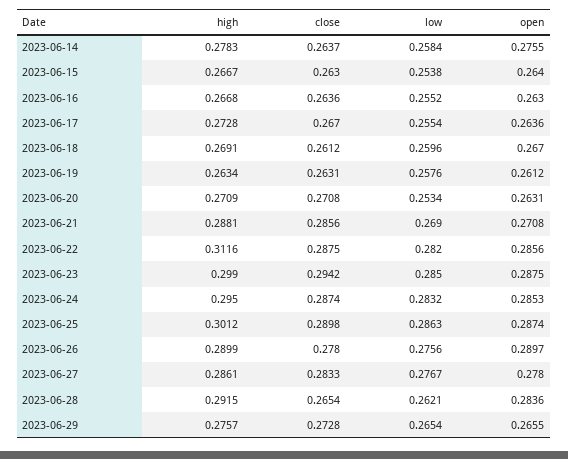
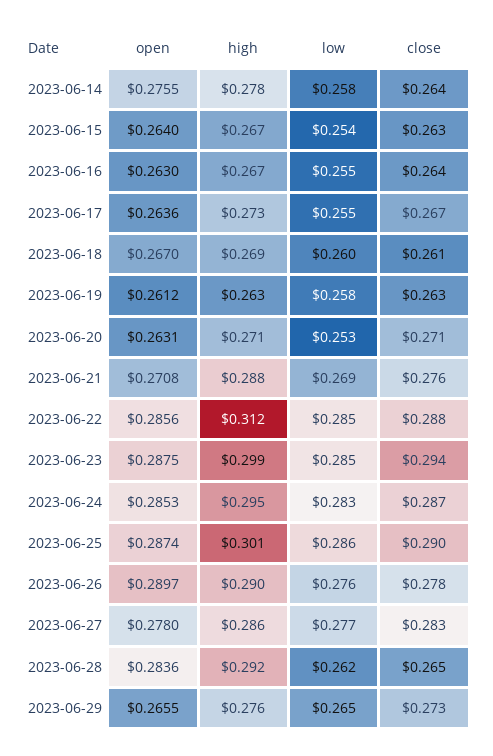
close, 2023-06-21: 0.2856 -> 0.276
low, 2023-06-22: 0.282 -> 0.285

